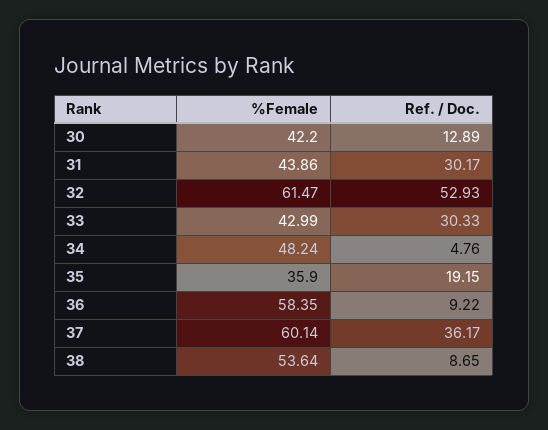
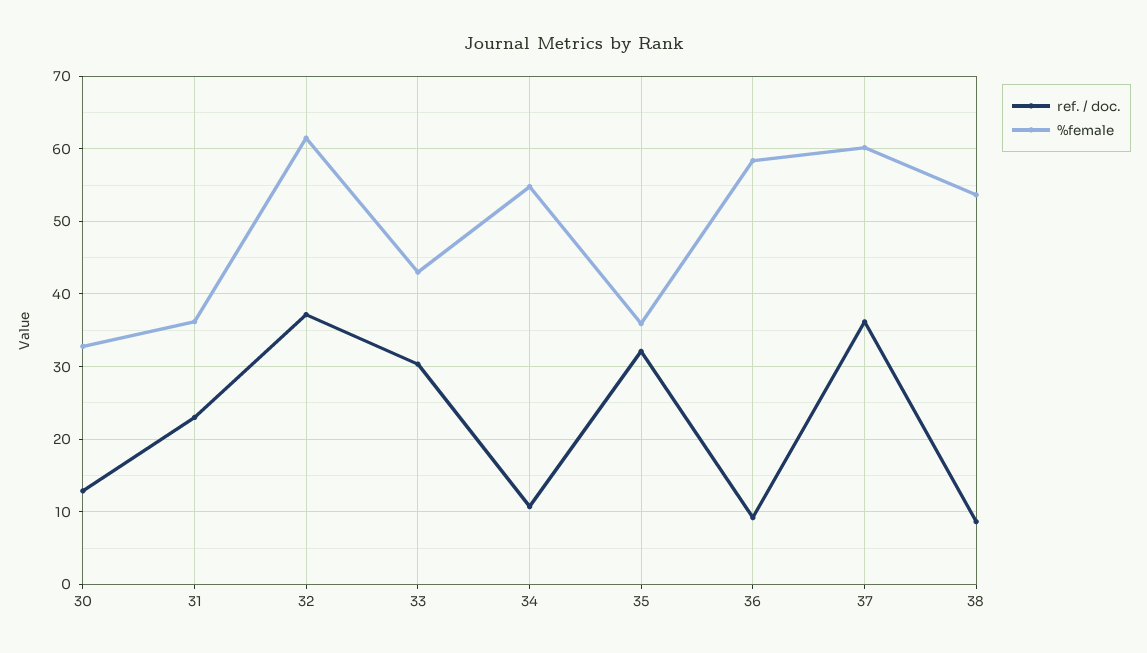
%Female, 30: 42.2 -> 33
%Female, 31: 43.86 -> 36
Ref. / Doc., 31: 30.17 -> 23
Ref. / Doc., 32: 52.93 -> 37
%Female, 34: 48.24 -> 55
Ref. / Doc., 34: 4.76 -> 11
Ref. / Doc., 35: 19.15 -> 32

